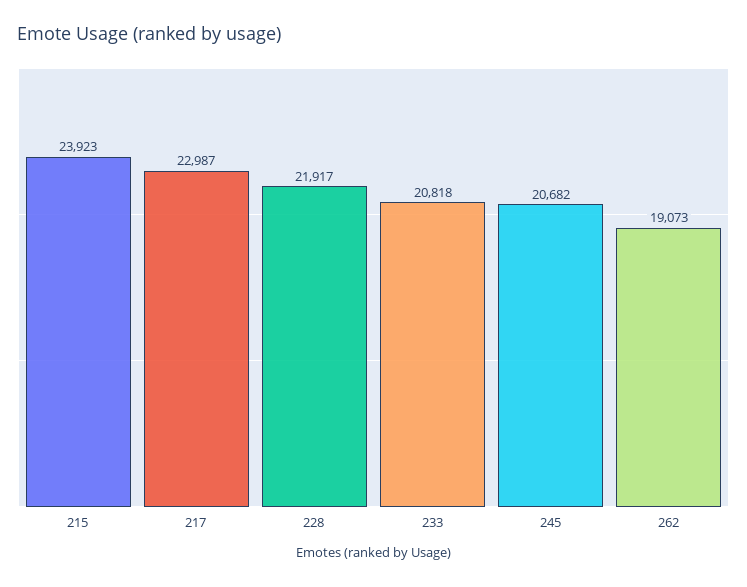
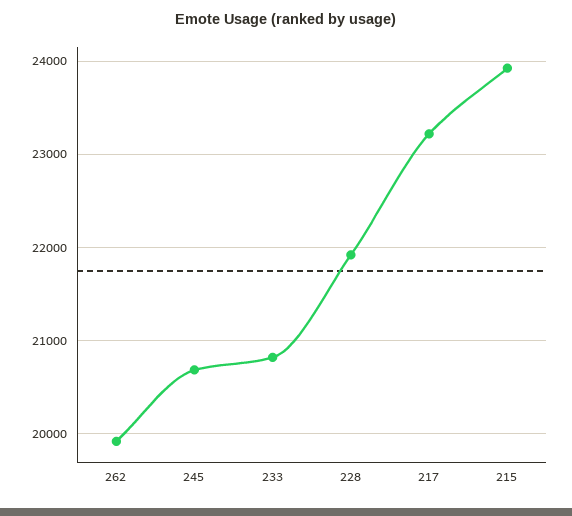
217: 22987 -> 23200
262: 19073 -> 19900

